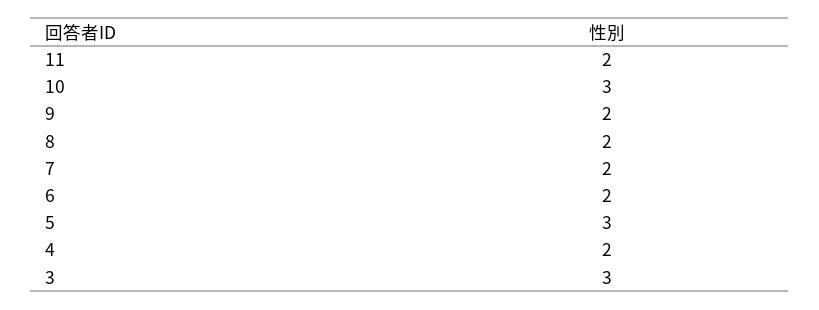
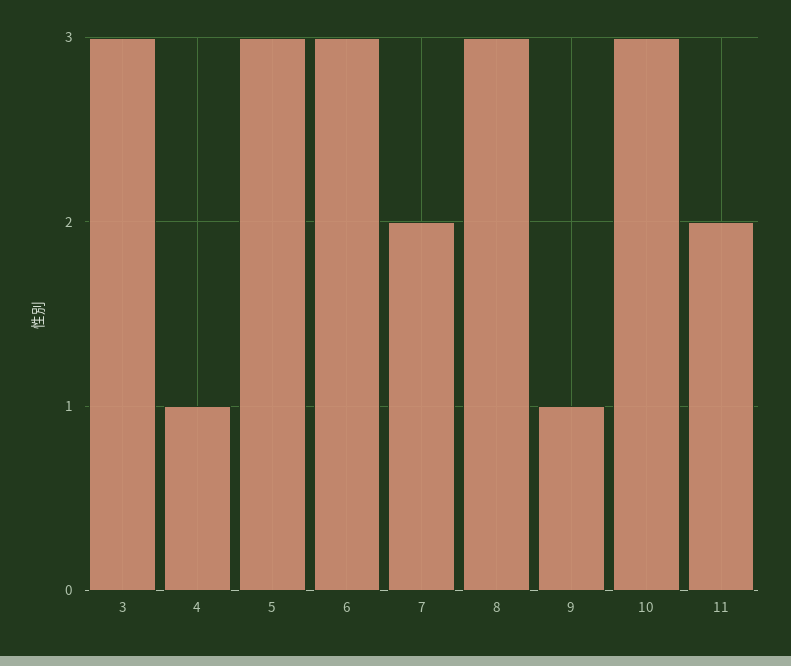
9: 2 -> 1
8: 2 -> 3
6: 2 -> 3
4: 2 -> 1

